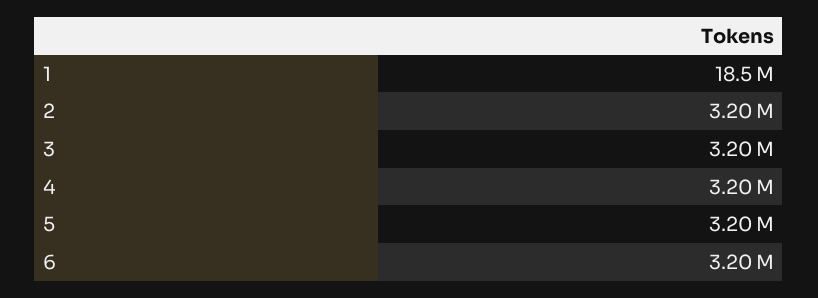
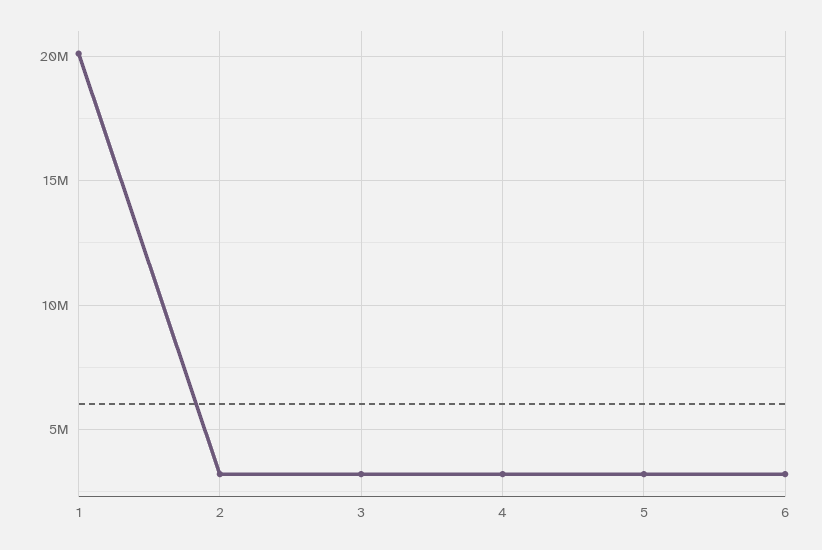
1: 18500000 -> 20000000

